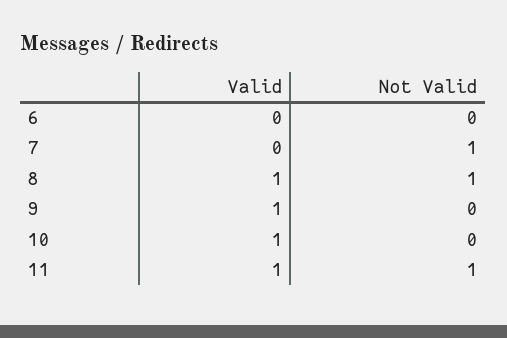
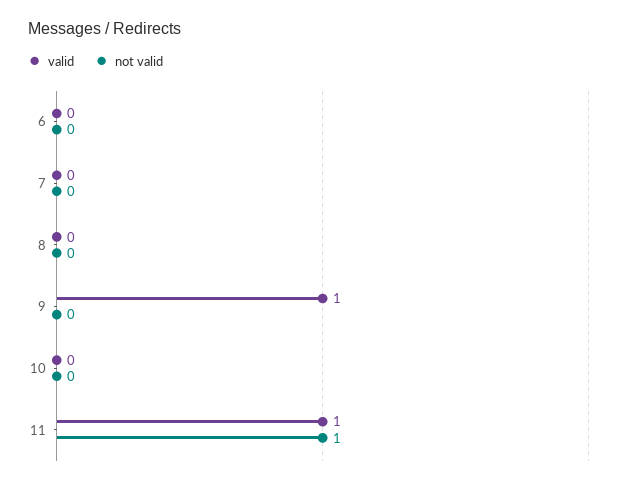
Not Valid, 7: 1 -> 0
Valid, 8: 1 -> 0
Not Valid, 8: 1 -> 0
Valid, 10: 1 -> 0

